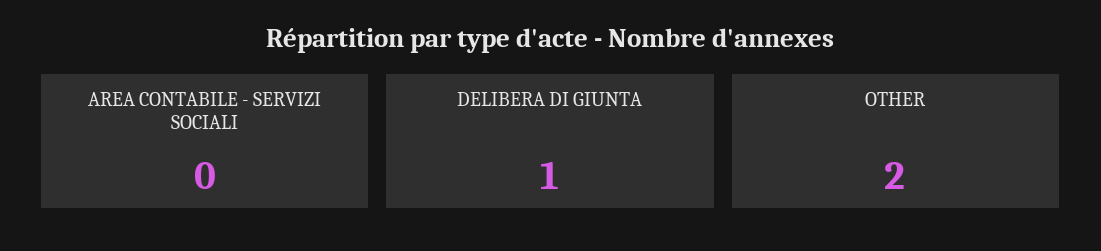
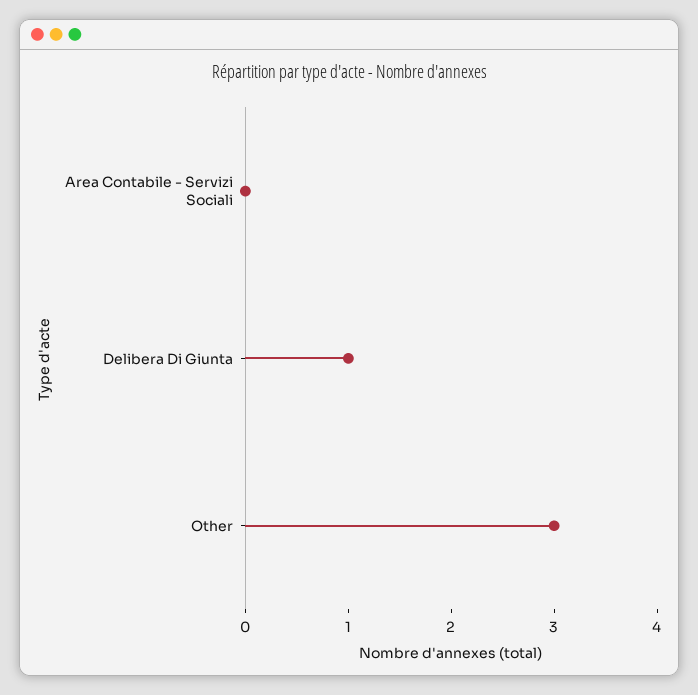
OTHER: 2 -> 3

